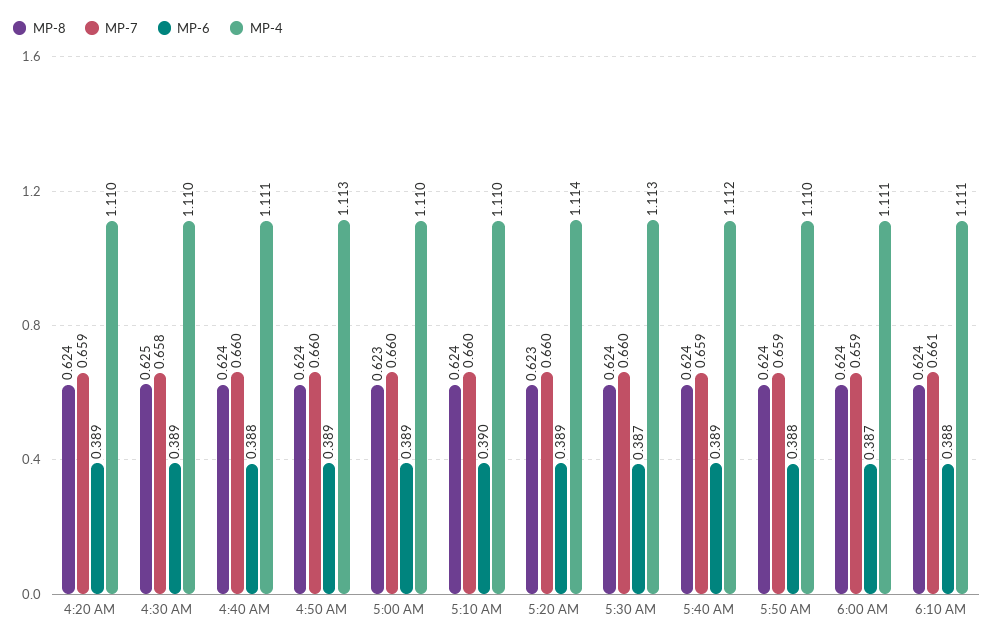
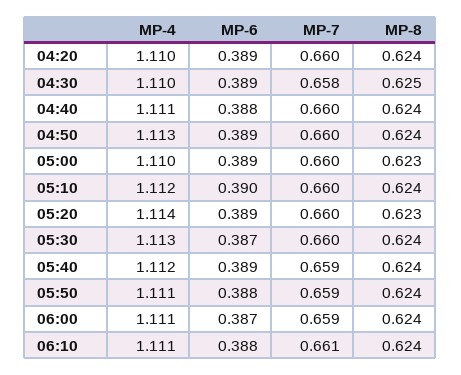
MP-7, 4:20 AM: 0.659 -> 0.66
MP-4, 5:10 AM: 1.11 -> 1.112
MP-4, 5:50 AM: 1.11 -> 1.111

